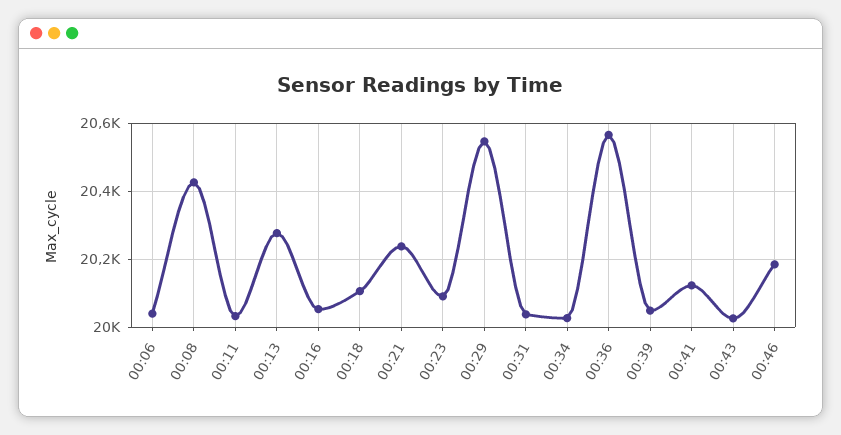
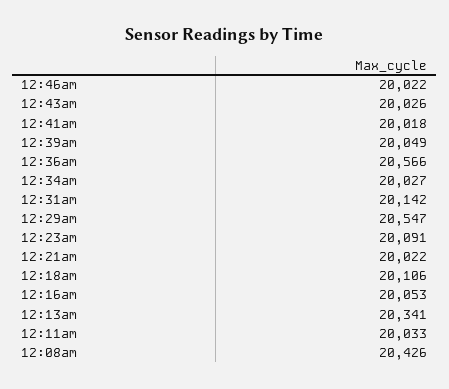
00:06: 20040 -> none
00:13: 20280 -> 20341
00:21: 20240 -> 20022
00:31: 20040 -> 20142
00:41: 20120 -> 20018
00:46: 20180 -> 20022

